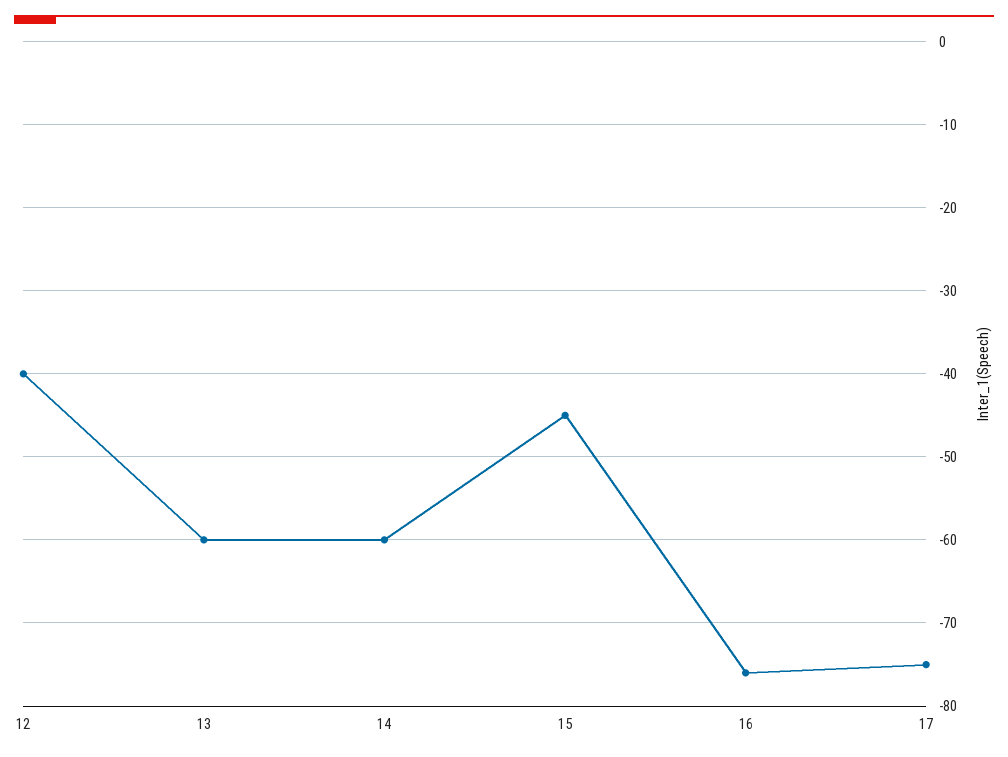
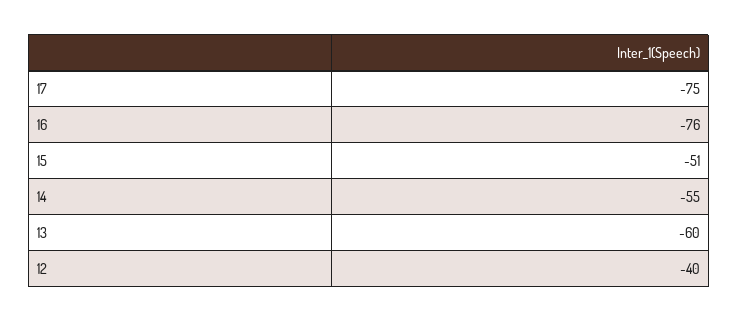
14: -60 -> -55
15: -45 -> -51

